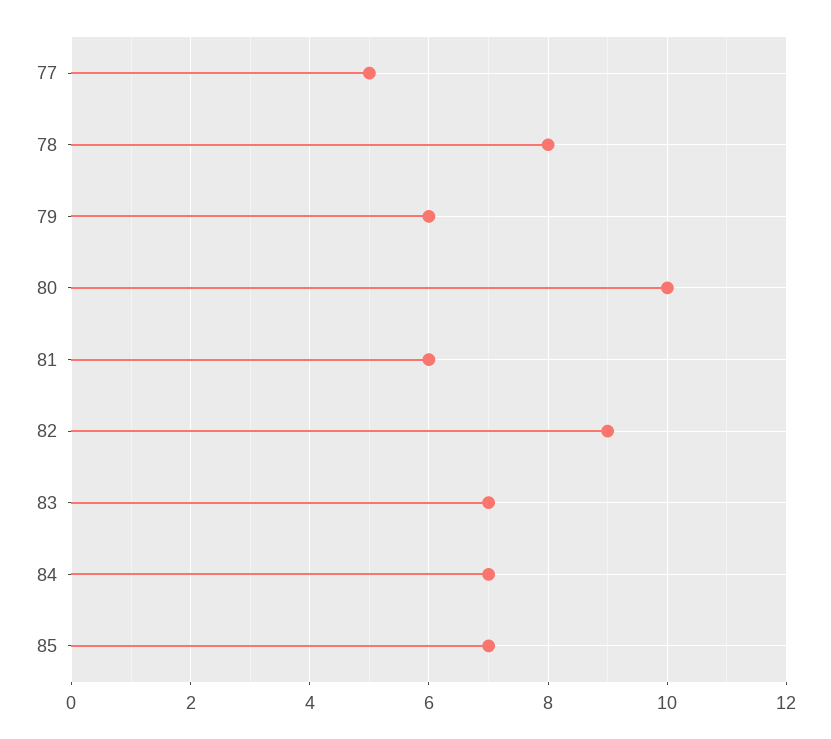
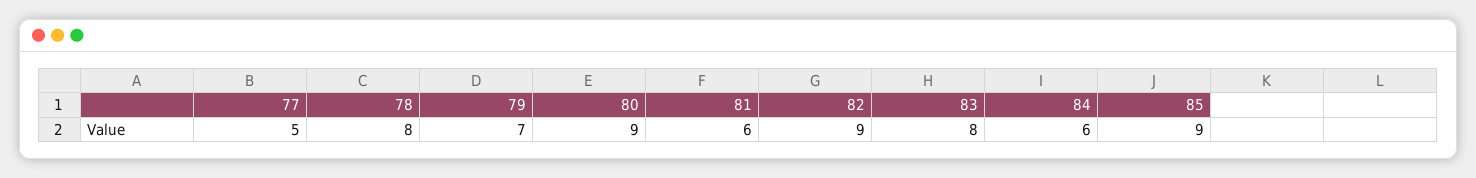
79: 6 -> 7
80: 10 -> 9
83: 7 -> 8
84: 7 -> 6
85: 7 -> 9

